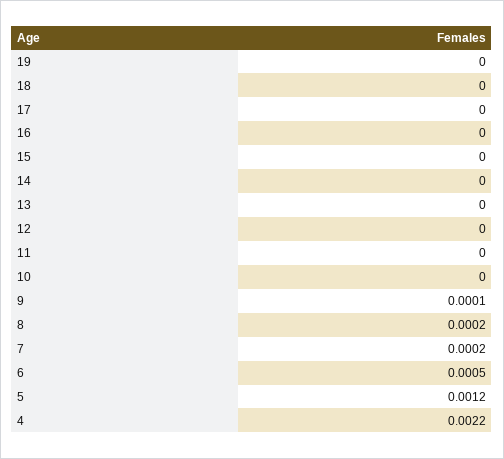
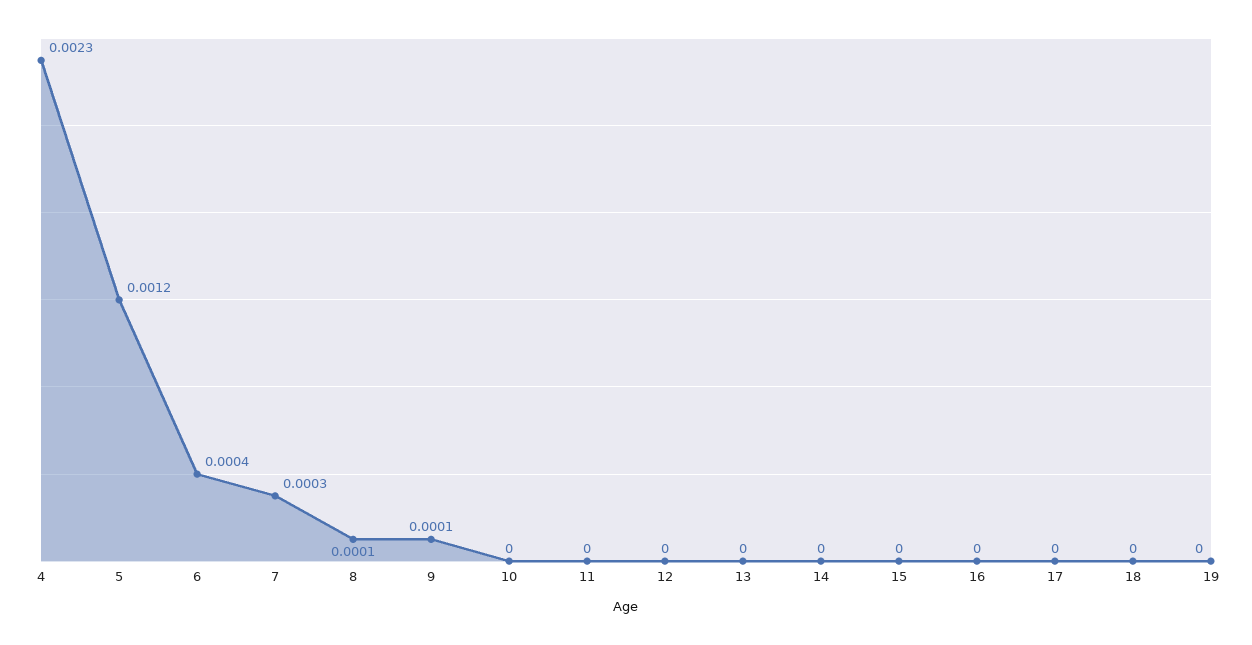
8: 0.0002 -> 0.0001
7: 0.0002 -> 0.0003
6: 0.0005 -> 0.0004
4: 0.0022 -> 0.0023

